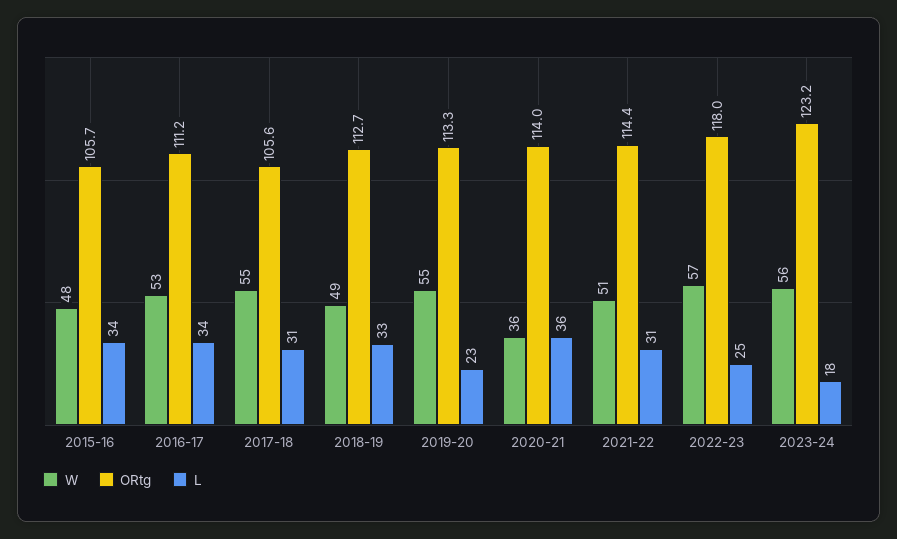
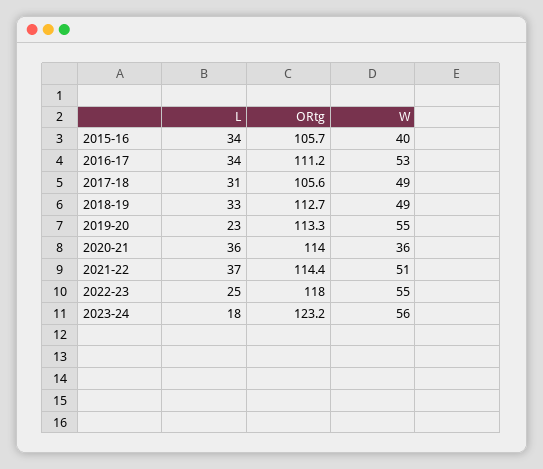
W, 2015-16: 48 -> 40
W, 2017-18: 55 -> 49
L, 2021-22: 31 -> 37
W, 2022-23: 57 -> 55

